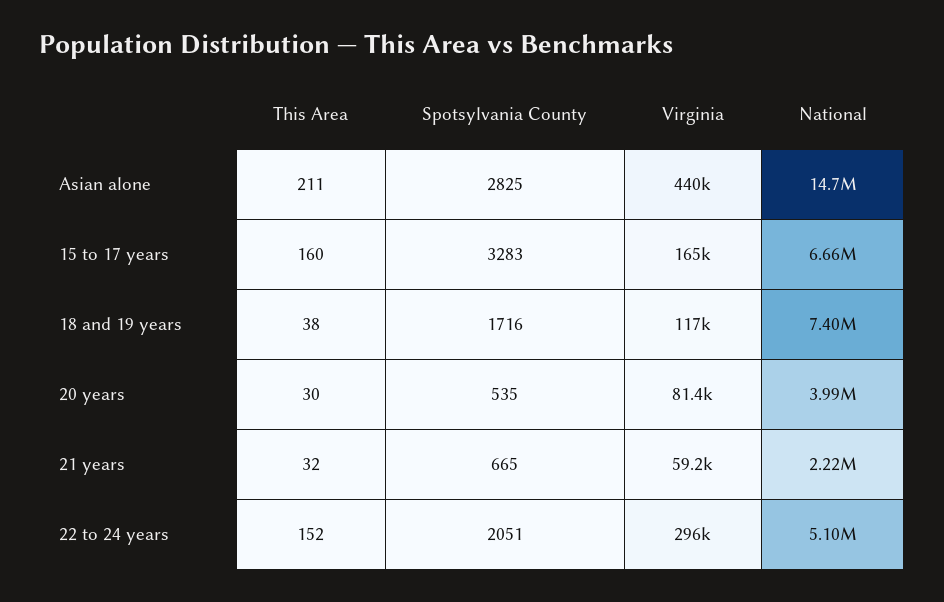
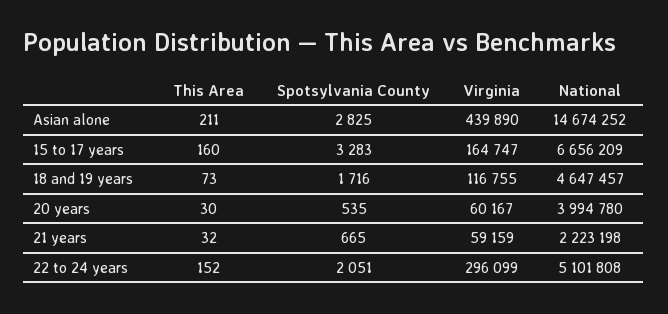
This Area, 18 and 19 years: 38 -> 73
National, 18 and 19 years: 7400000 -> 4647457
Virginia, 20 years: 81400 -> 60167

